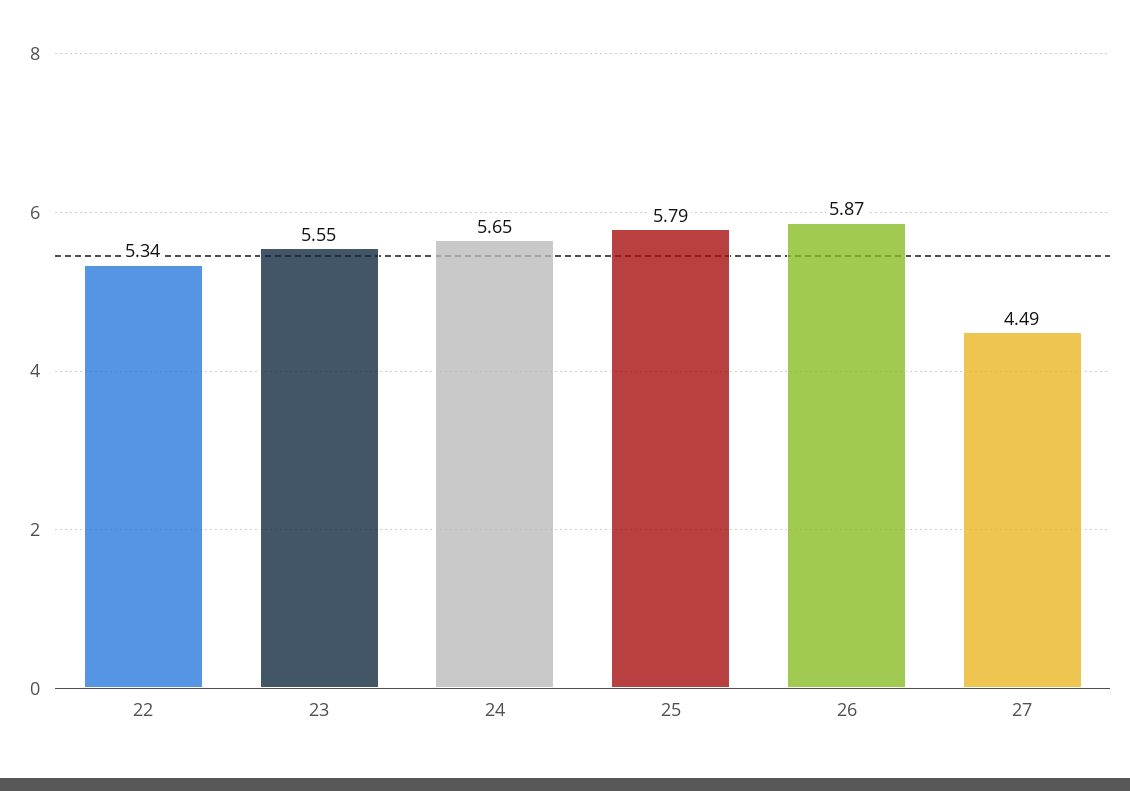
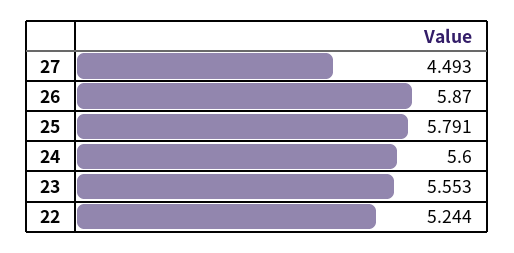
22: 5.34 -> 5.244
24: 5.65 -> 5.6

